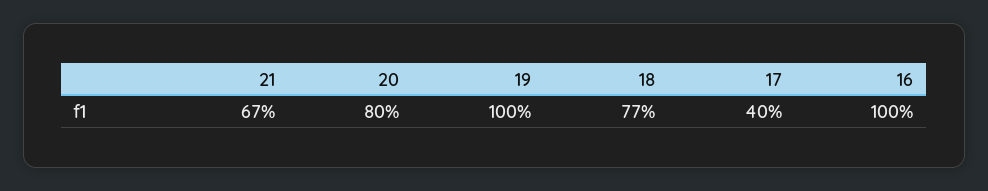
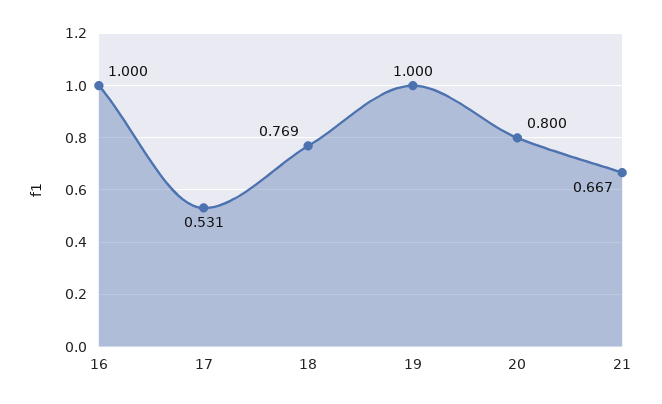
17: 0.4 -> 0.531

